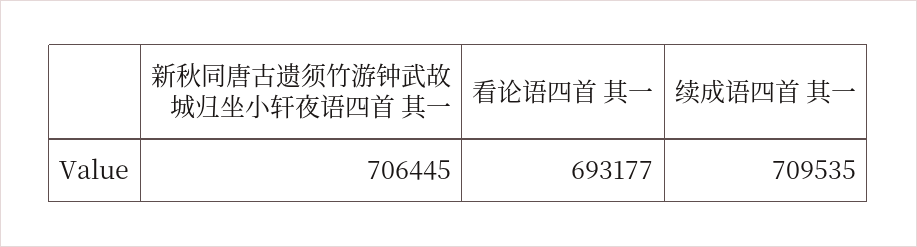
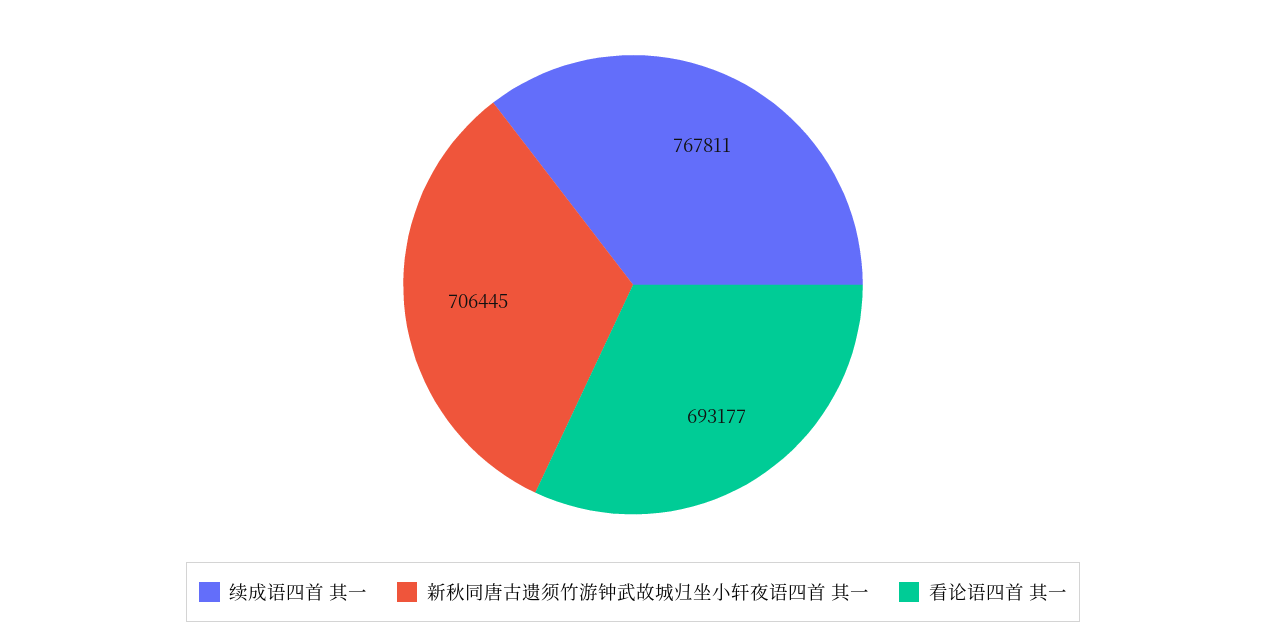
续成语四首 其一: 709535 -> 767811

